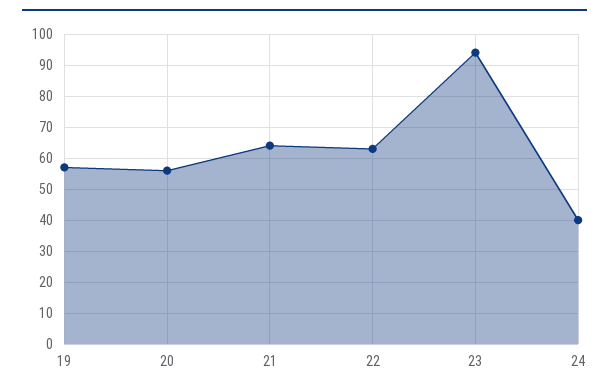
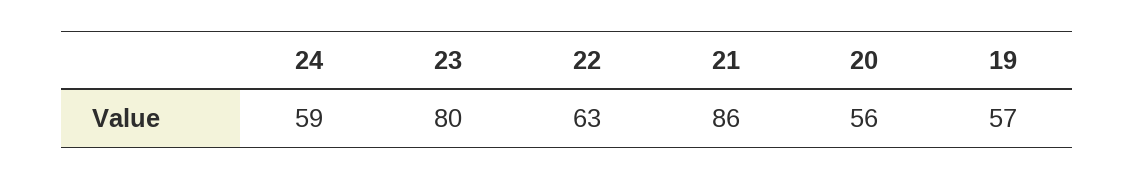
21: 65 -> 86
23: 95 -> 80
24: 40 -> 59

